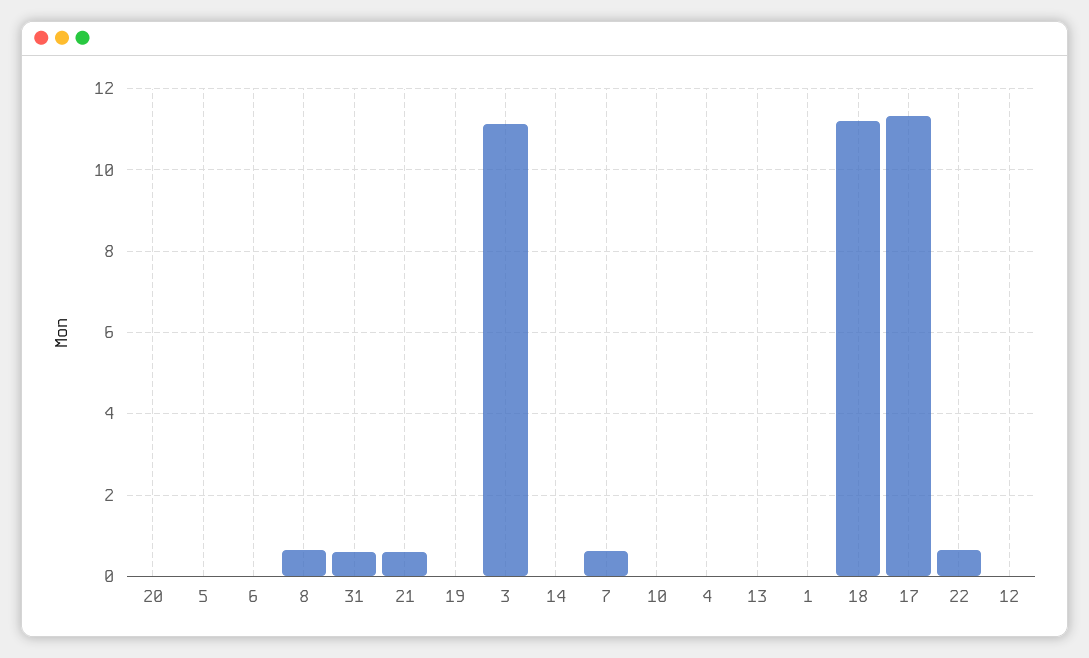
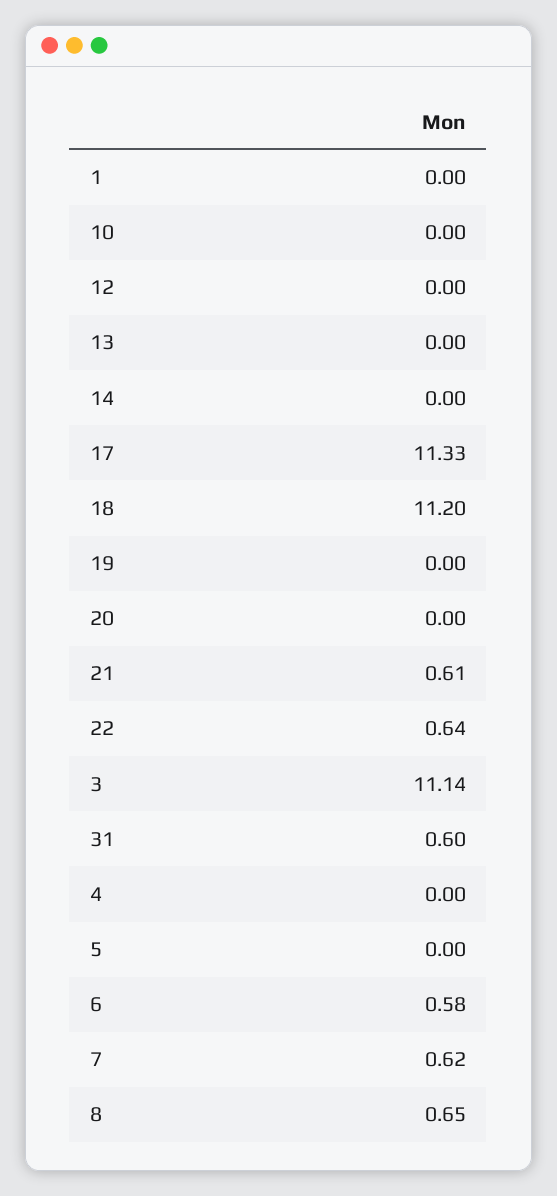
6: 0 -> 0.58

